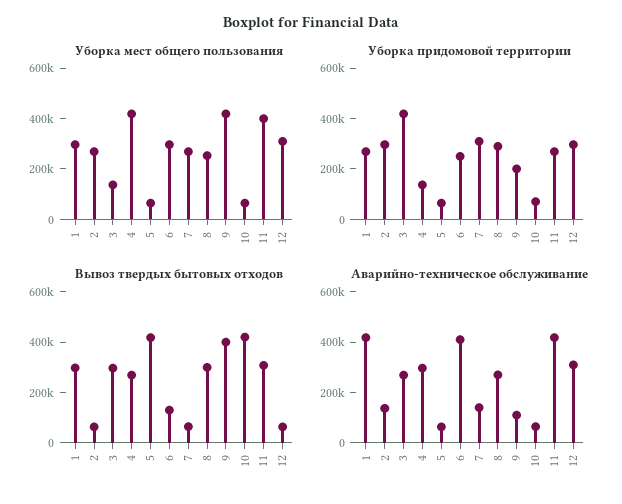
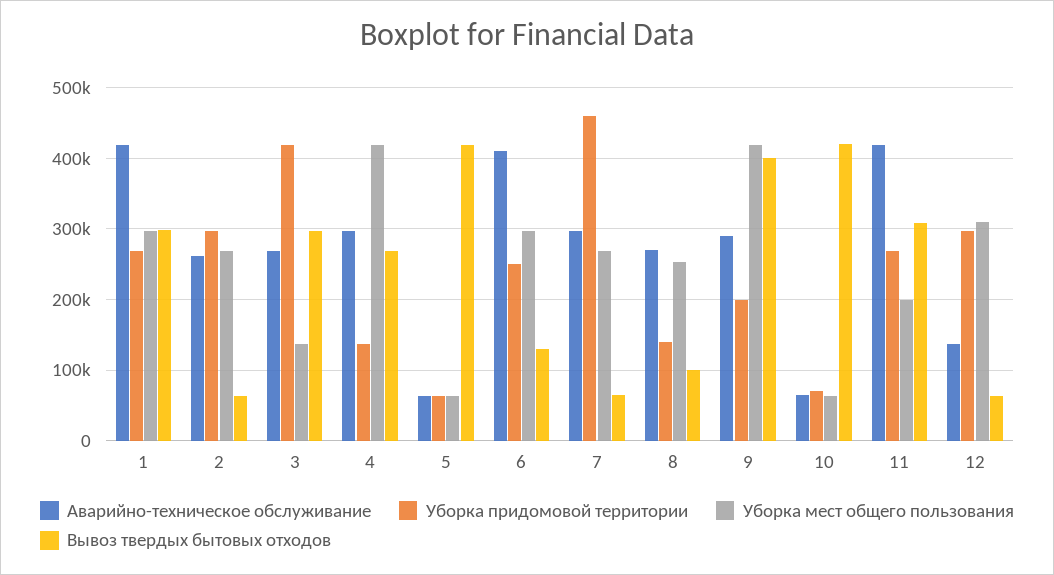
Уборка мест общего пользования, 11: 400000 -> 200000
Уборка придомовой территории, 7: 300000 -> 460000
Уборка придомовой территории, 8: 300000 -> 140000
Вывоз твердых бытовых отходов, 8: 300000 -> 100000
Аварийно-техническое обслуживание, 2: 150000 -> 260000
Аварийно-техническое обслуживание, 7: 150000 -> 300000
Аварийно-техническое обслуживание, 9: 100000 -> 290000
Аварийно-техническое обслуживание, 12: 300000 -> 140000

